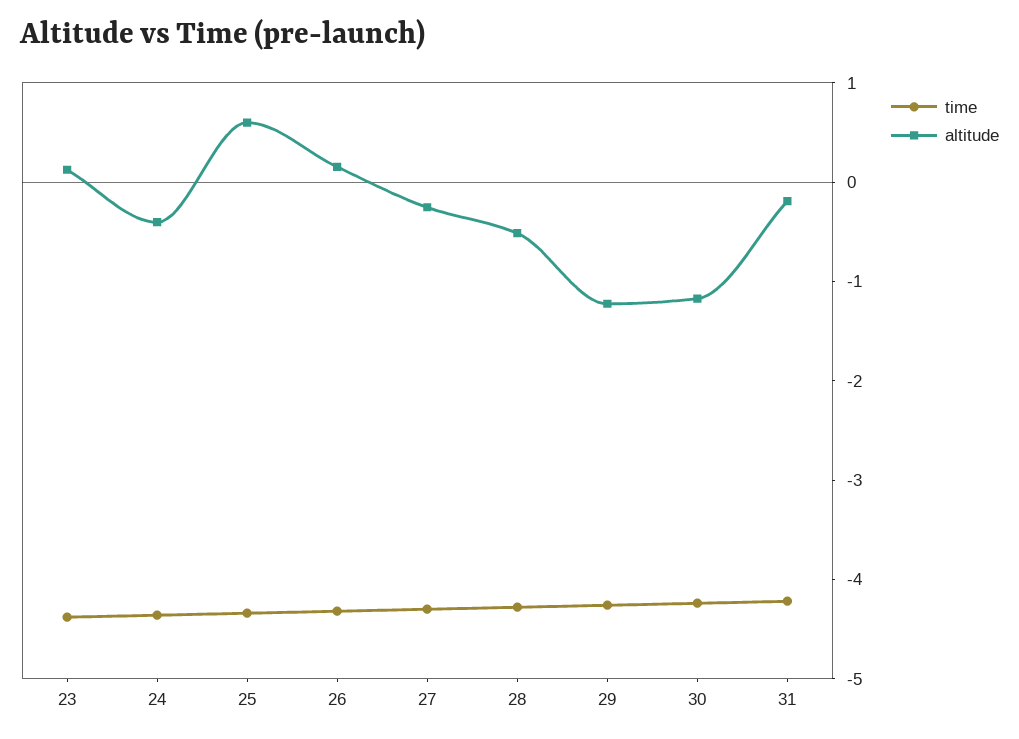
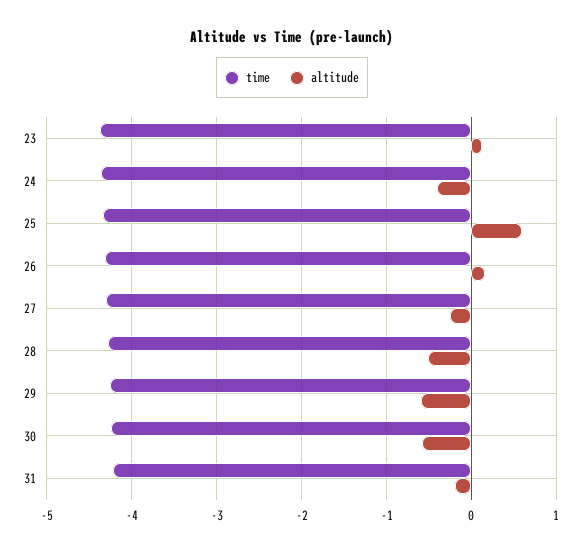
altitude, 29: -1.2 -> -0.6
altitude, 30: -1.2 -> -0.6

